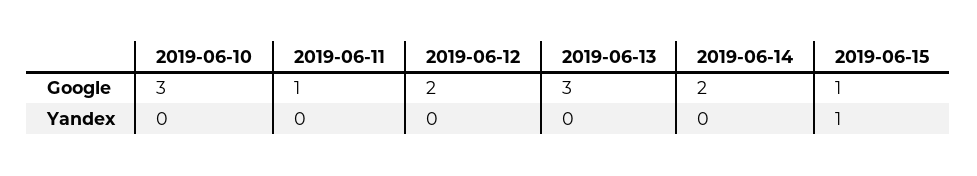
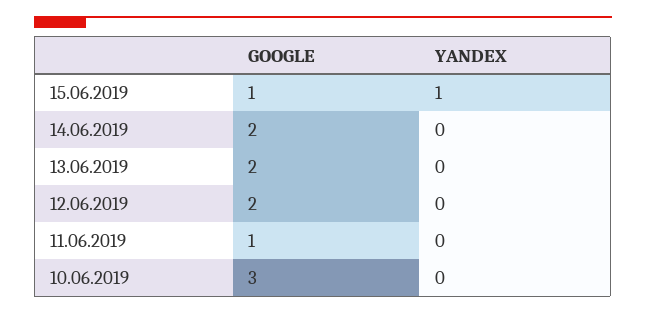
2019-06-13, Google: 3 -> 2

